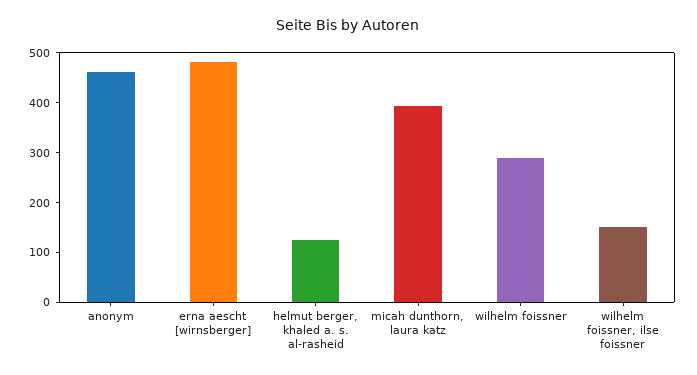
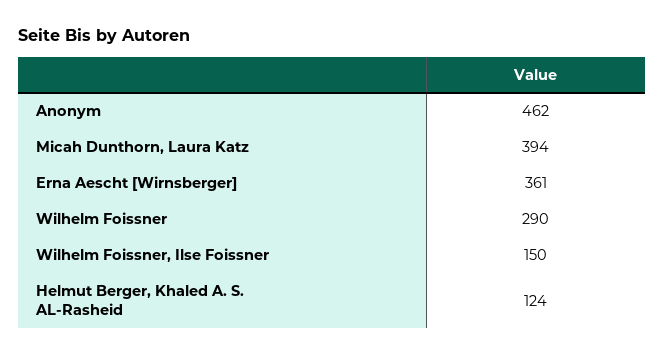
erna aescht [wirnsberger]: 480 -> 361

